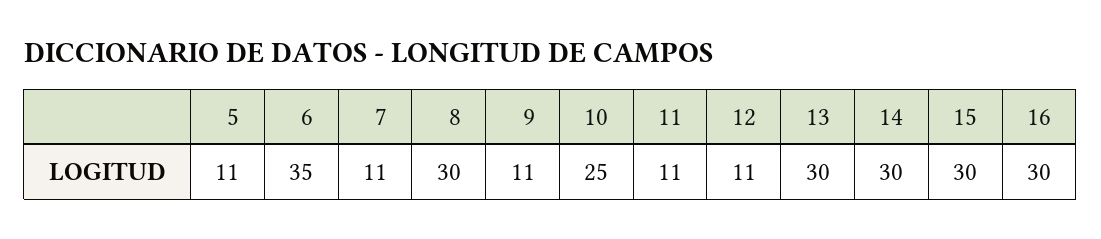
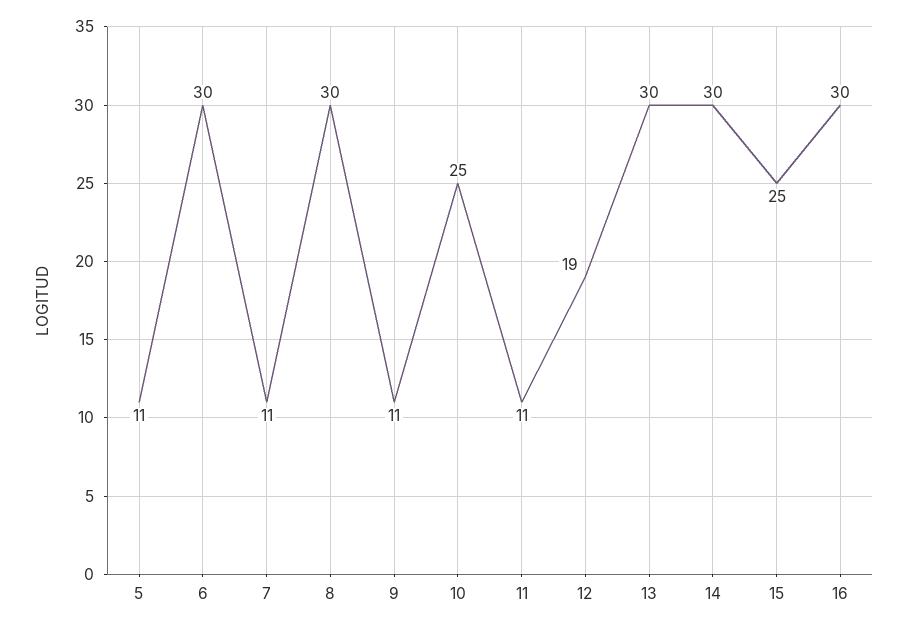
6: 35 -> 30
12: 11 -> 19
15: 30 -> 25

